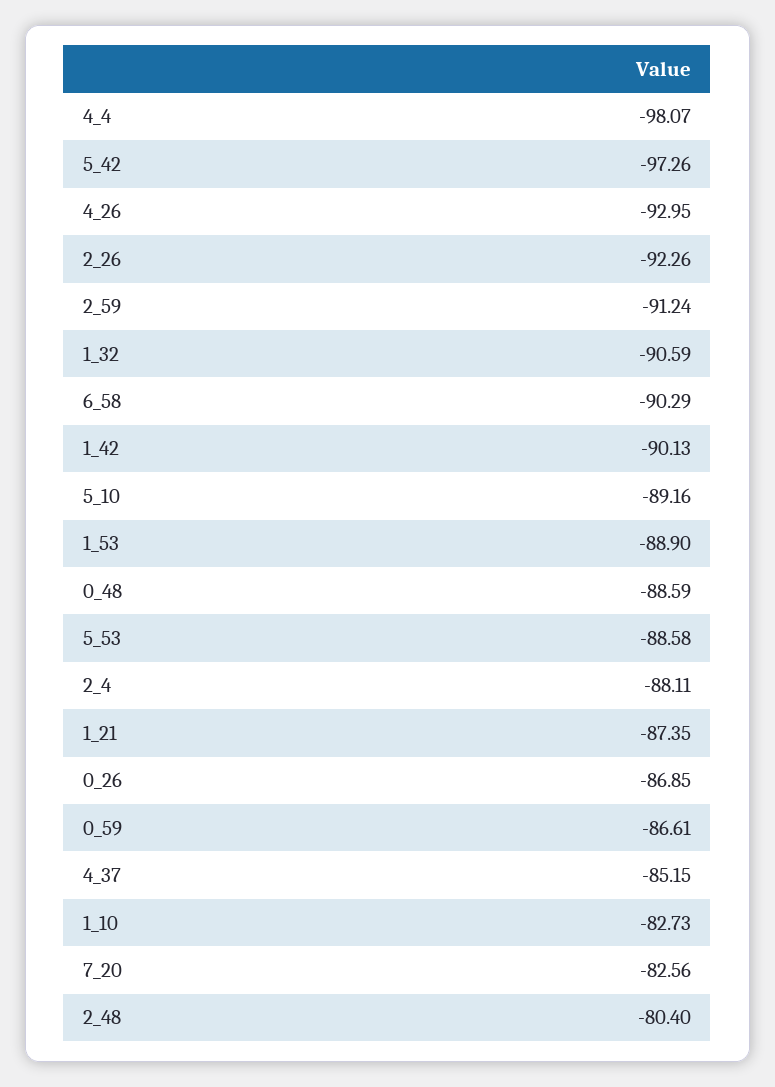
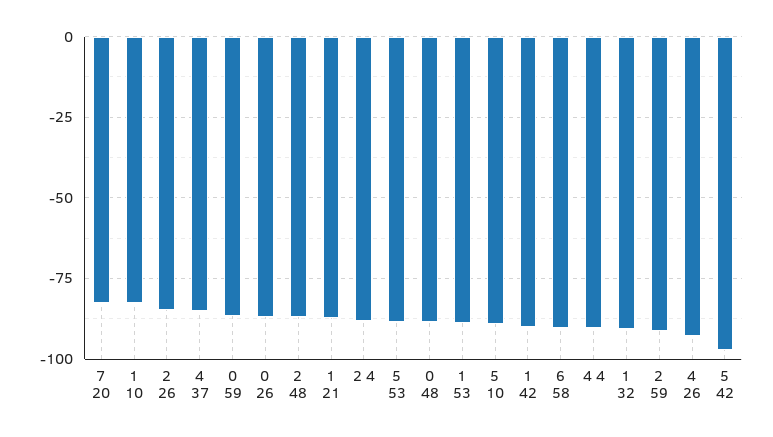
4_4: -98.07 -> -90
2_26: -92.26 -> -85
2_48: -80.4 -> -87.5

